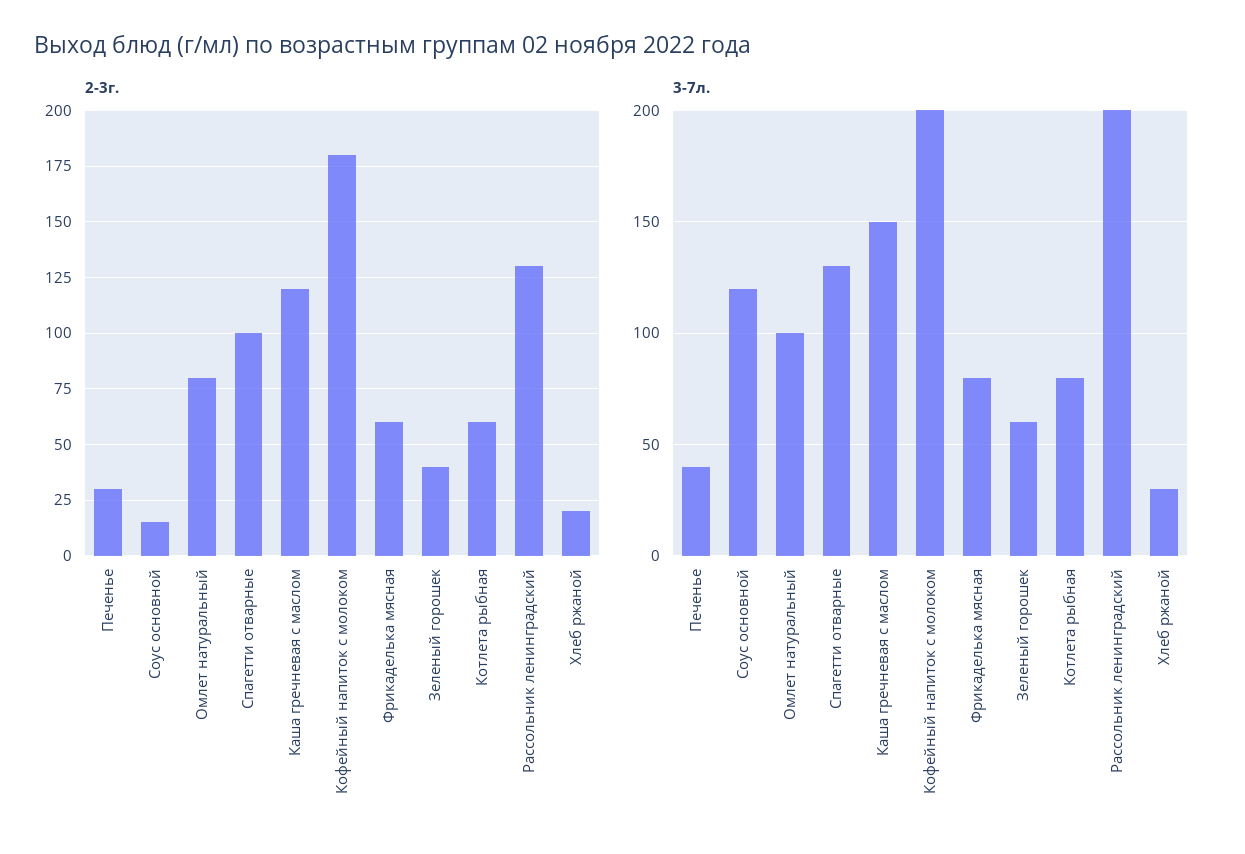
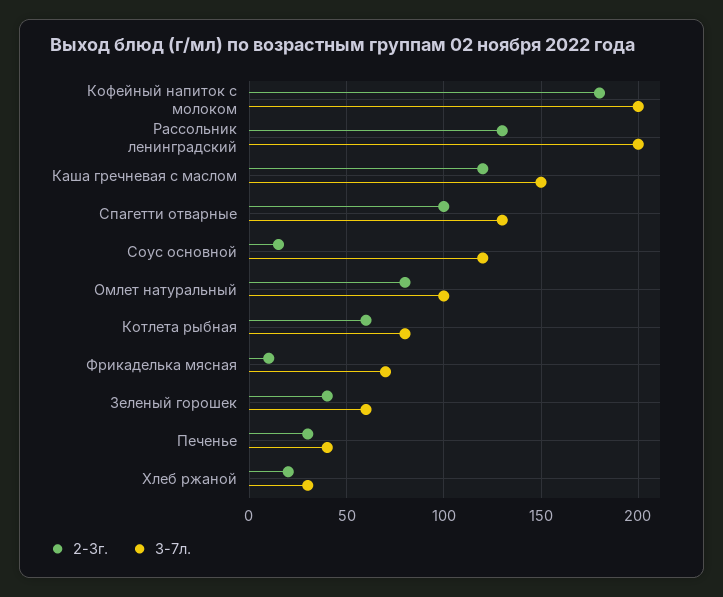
2-3г., Фрикаделька мясная: 60 -> 10
3-7л., Фрикаделька мясная: 80 -> 70

